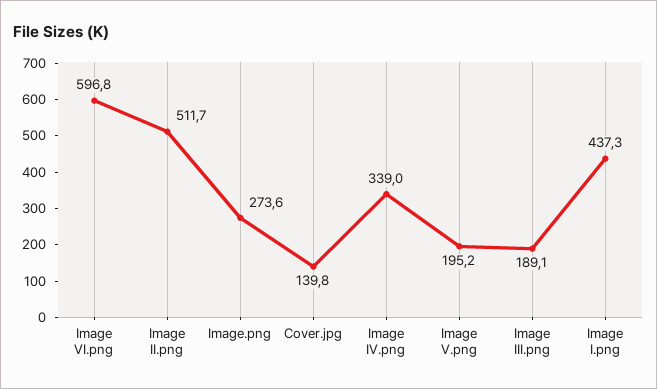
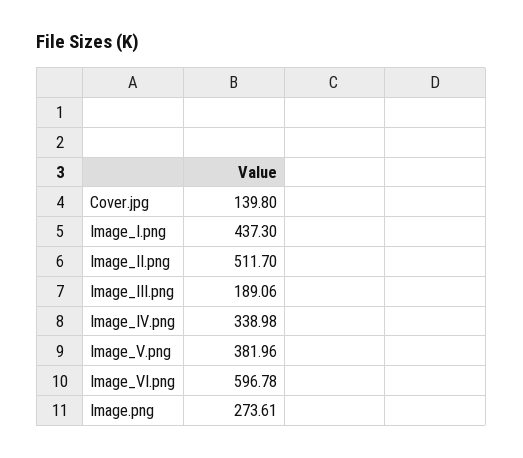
Image V.png: 195.2 -> 381.96

